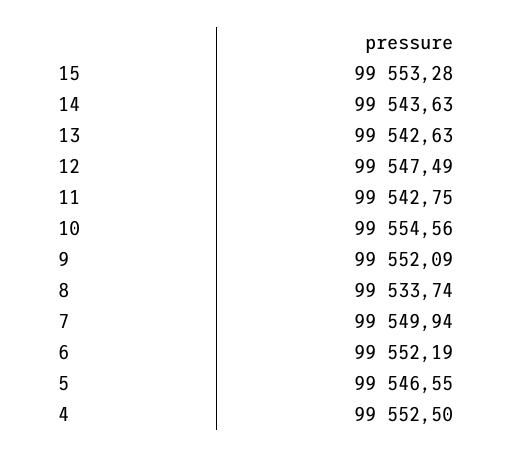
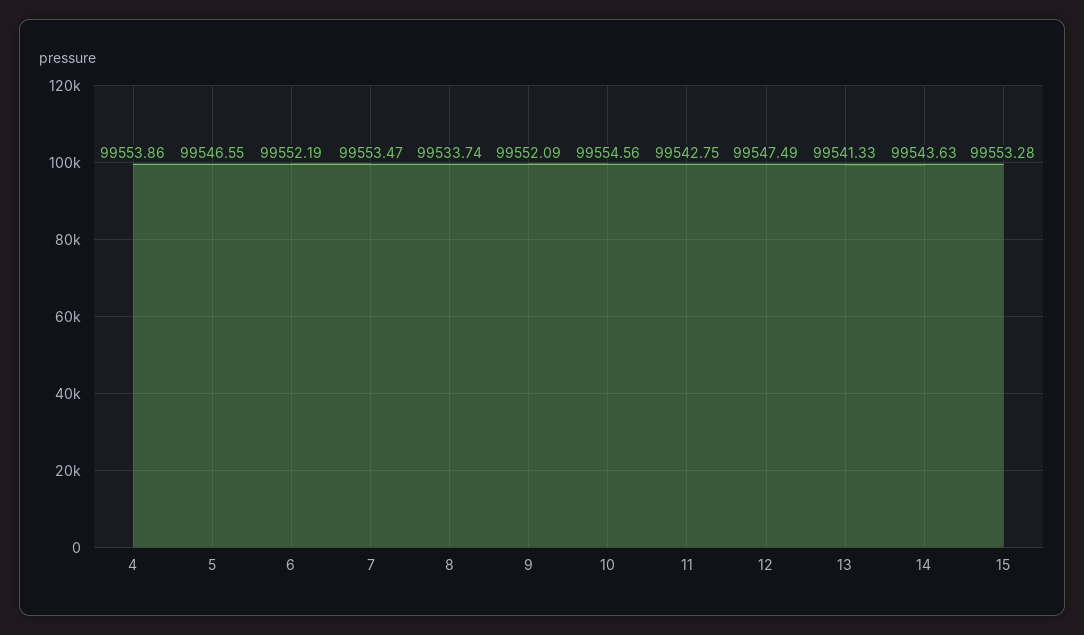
13: 99542.63 -> 99541.33
7: 99549.94 -> 99553.47
4: 99552.5 -> 99553.86

